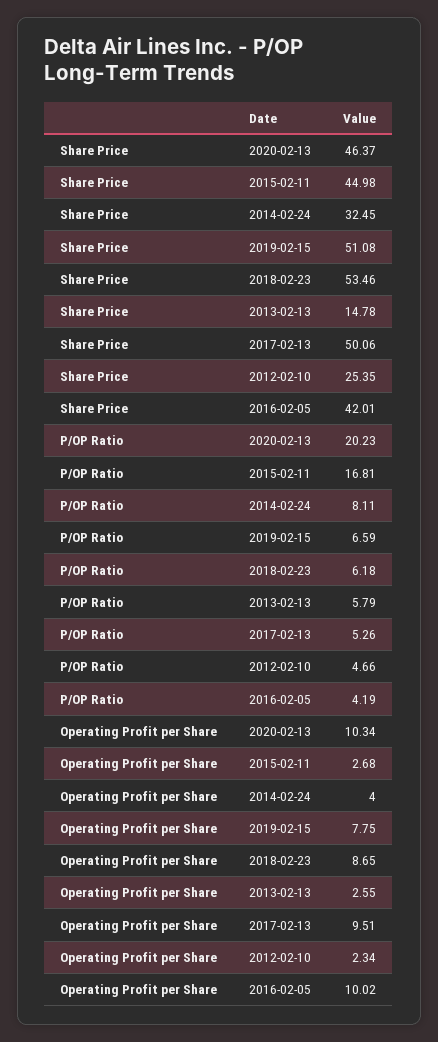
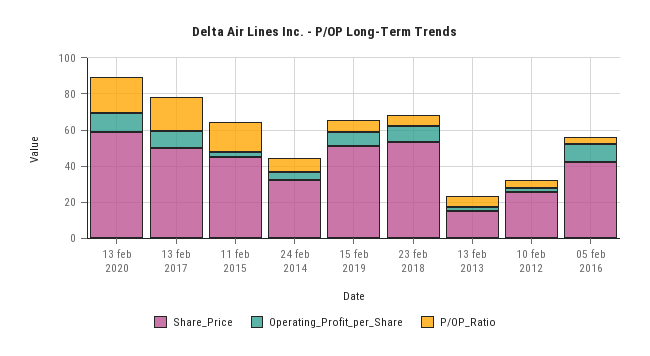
Share Price, 2020-02-13: 46.37 -> 60
P/OP Ratio, 2017-02-13: 5.26 -> 20

